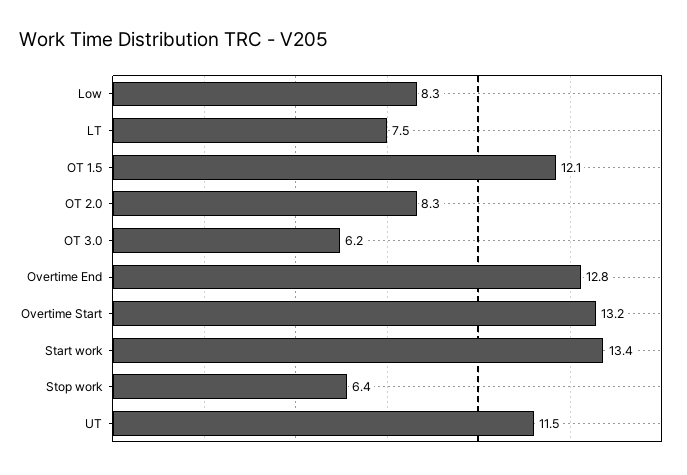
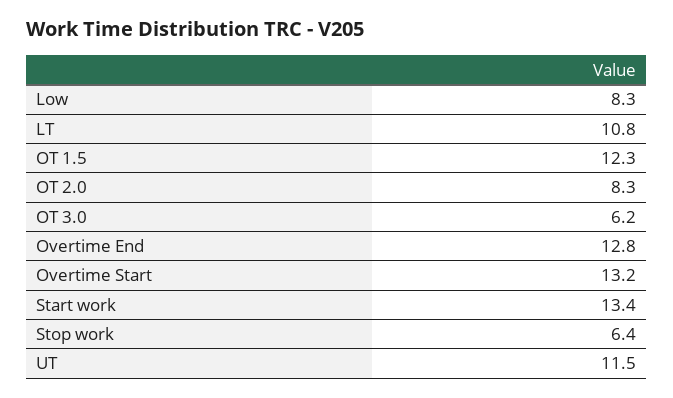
LT: 7.5 -> 10.8
OT 1.5: 12.1 -> 12.3

